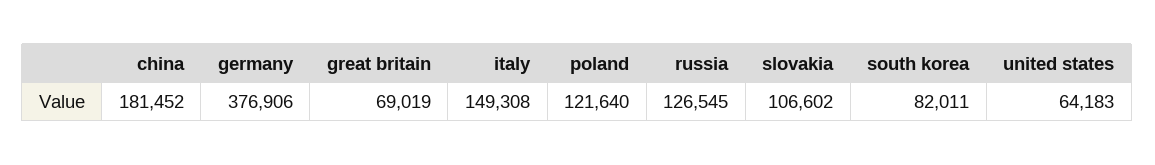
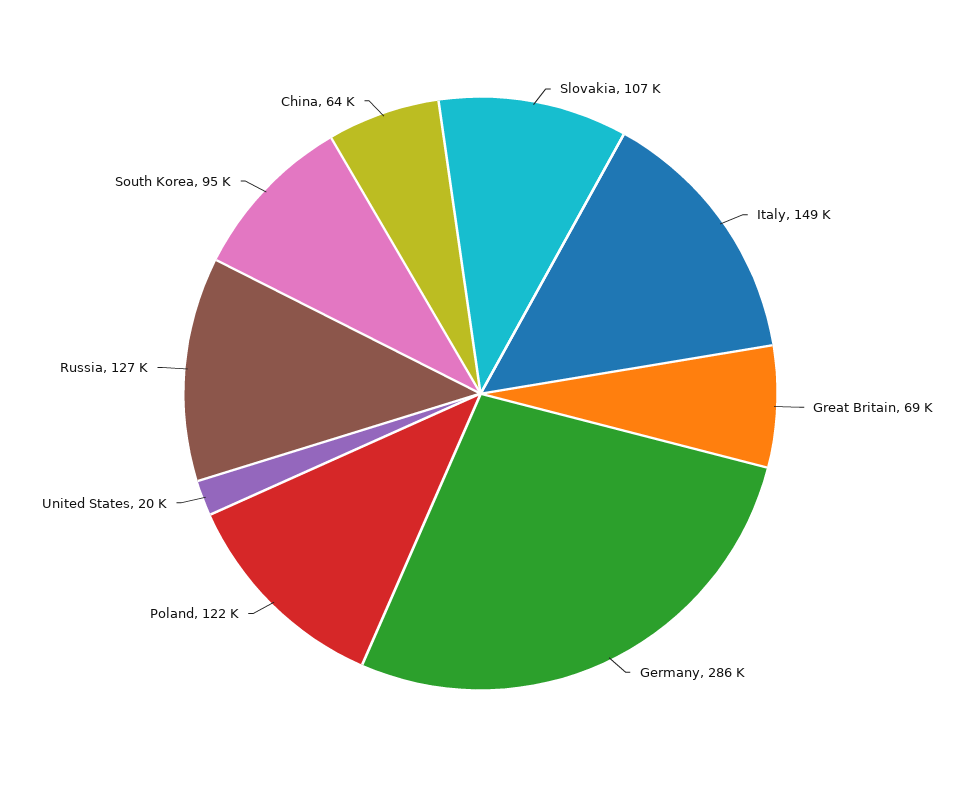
china: 181452 -> 64000
germany: 376906 -> 286000
south korea: 82011 -> 95000
united states: 64183 -> 20000

